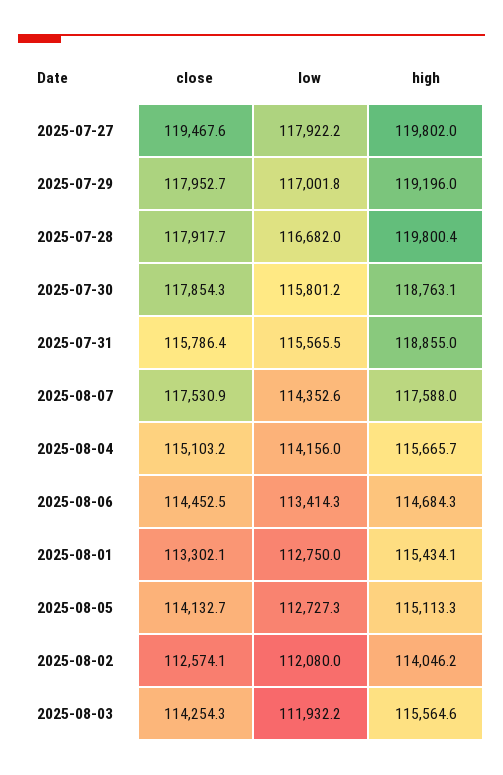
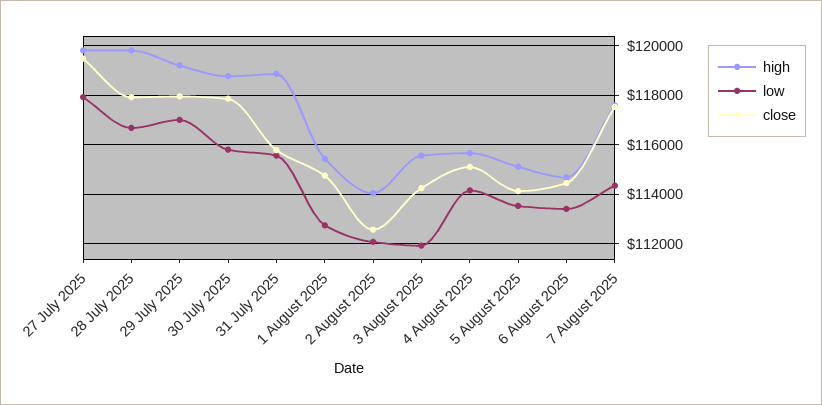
close, 2025-08-01: 113302.1 -> 114750
low, 2025-08-05: 112727.3 -> 113500

